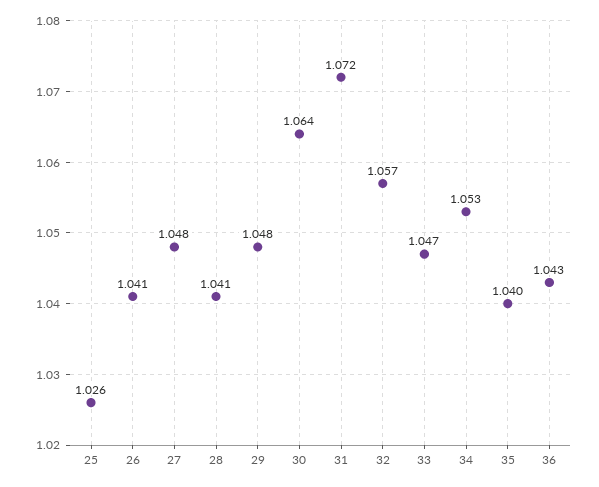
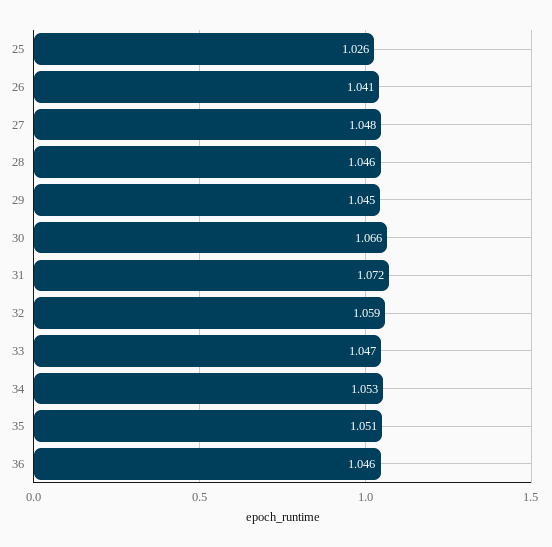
28: 1.041 -> 1.046
29: 1.048 -> 1.045
30: 1.064 -> 1.066
32: 1.057 -> 1.059
35: 1.04 -> 1.051
36: 1.043 -> 1.046

